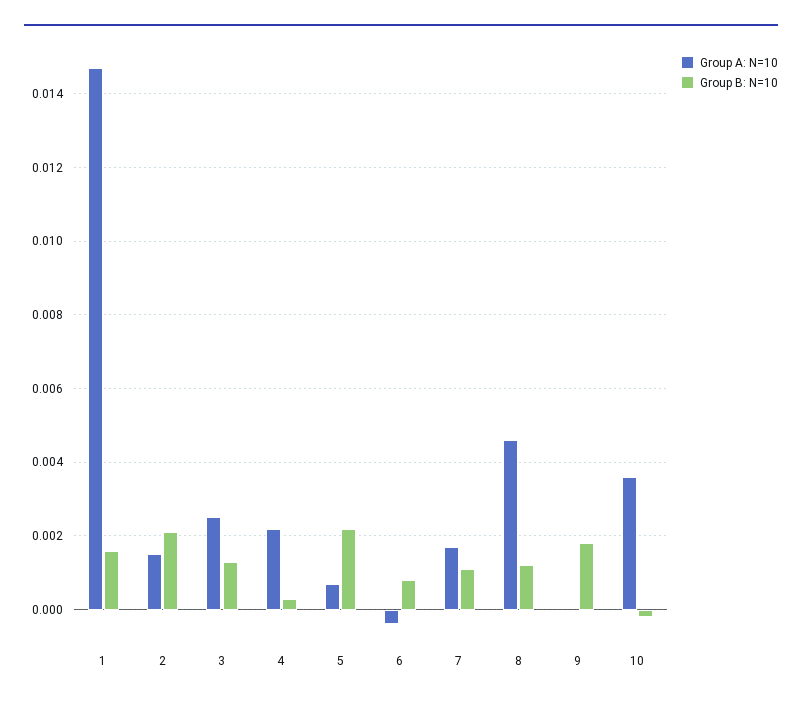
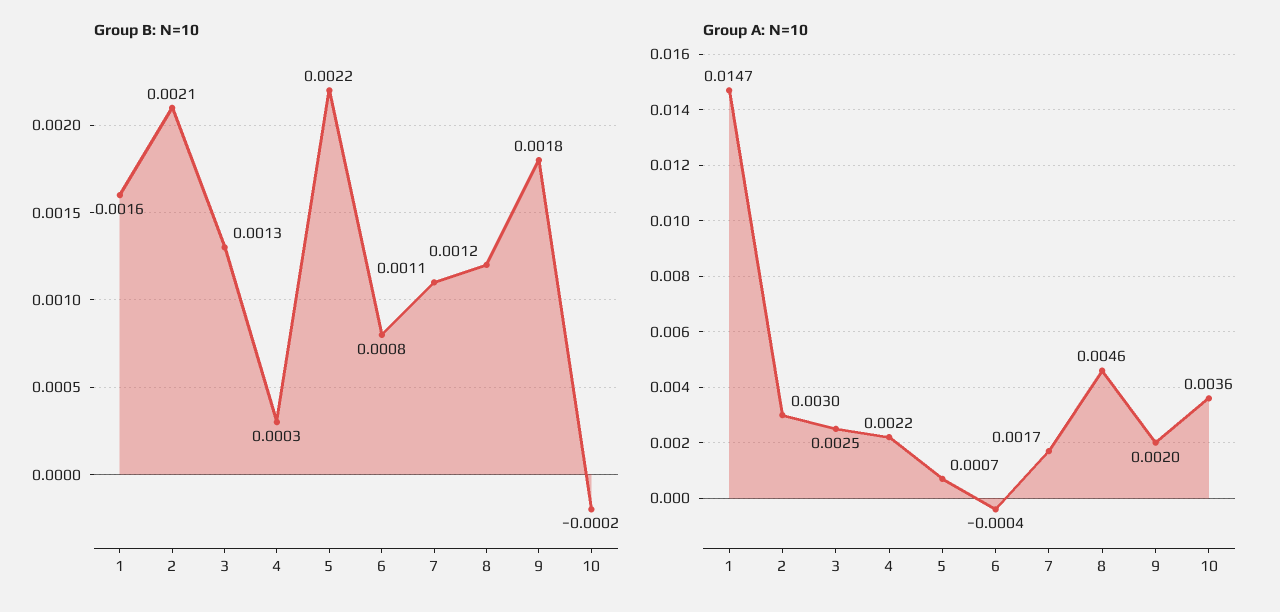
Group A: N=10, 2: 0.0015 -> 0.003
Group A: N=10, 9: 0 -> 0.002

